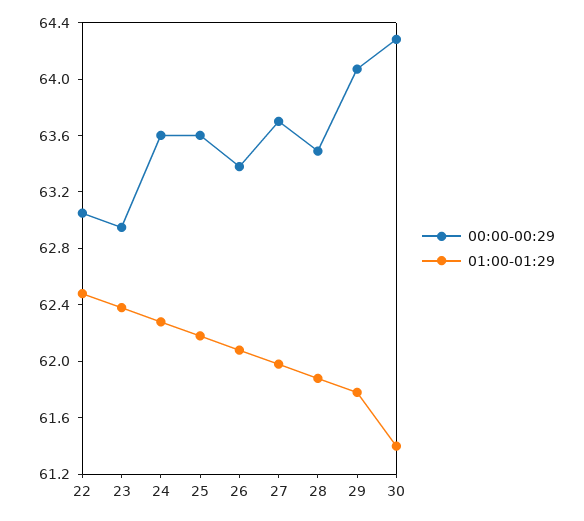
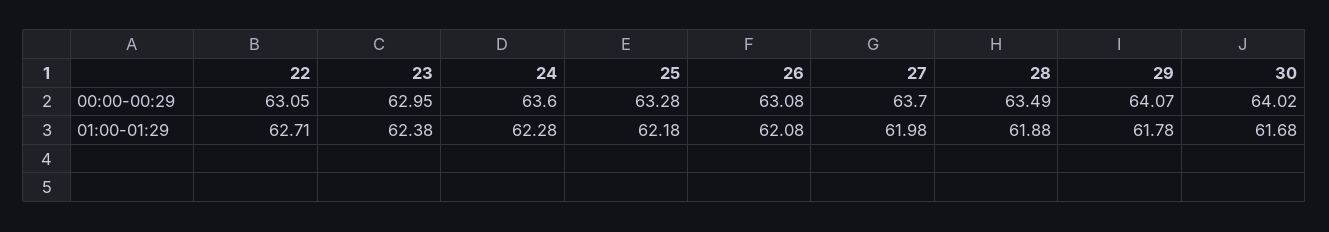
01:00-01:29, 22: 62.5 -> 62.71
00:00-00:29, 25: 63.6 -> 63.28
00:00-00:29, 26: 63.4 -> 63.08
00:00-00:29, 30: 64.3 -> 64.02
01:00-01:29, 30: 61.4 -> 61.68

